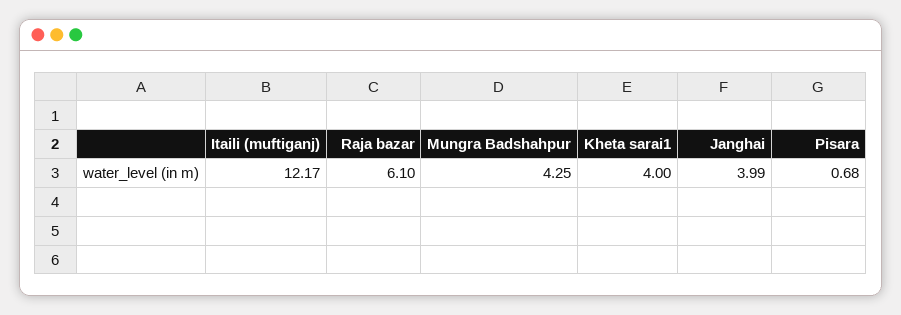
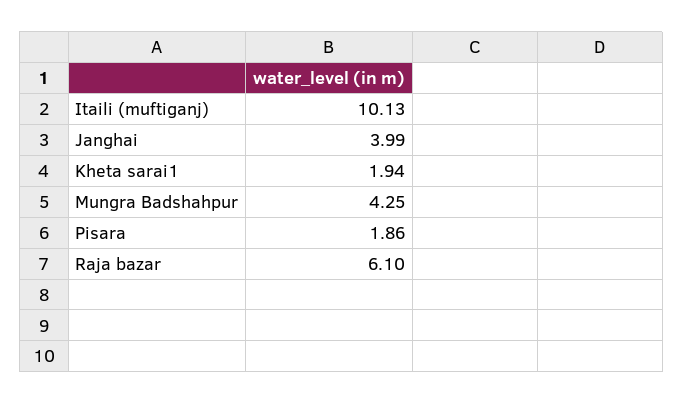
Itaili (muftiganj): 12.17 -> 10.13
Kheta sarai1: 4 -> 1.94
Pisara: 0.68 -> 1.86

